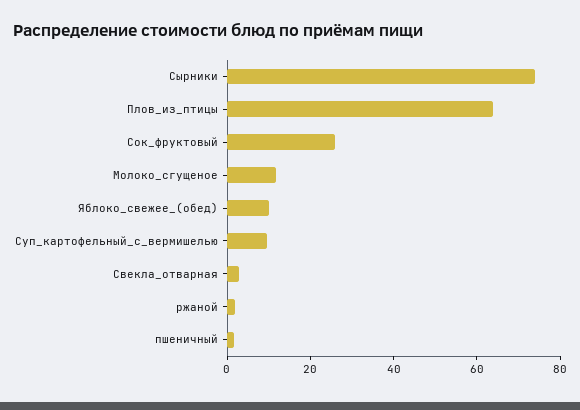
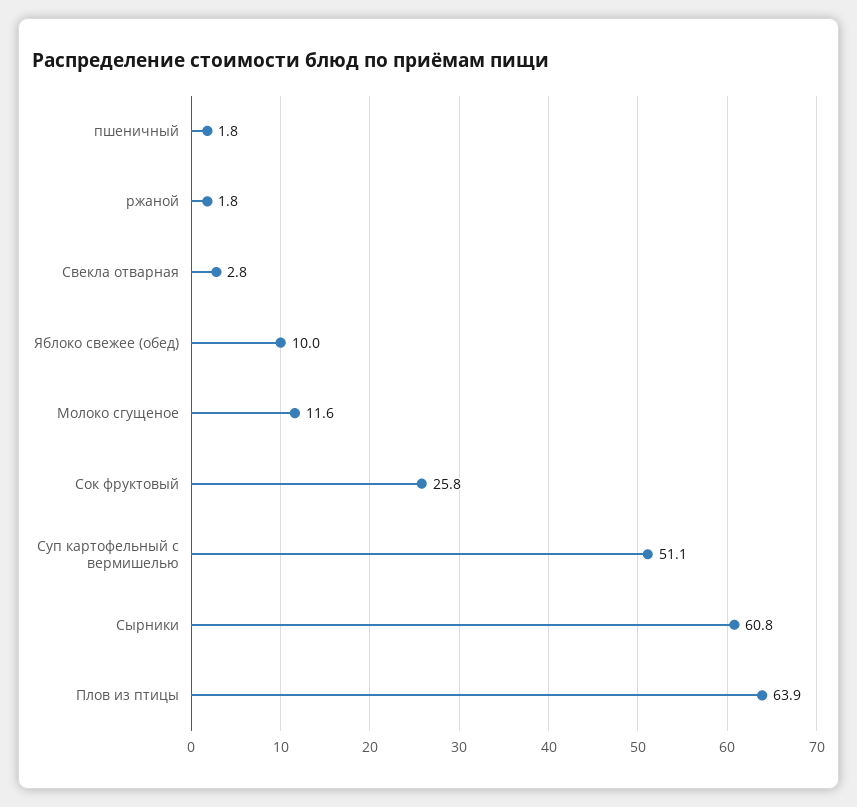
Сырники: 75 -> 60.8
Суп_картофельный_с_вермишелью: 10 -> 51.1

